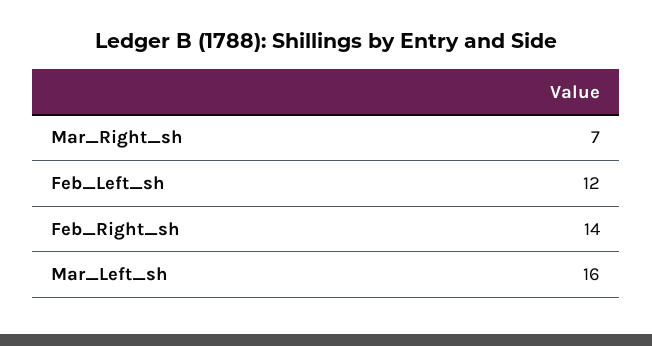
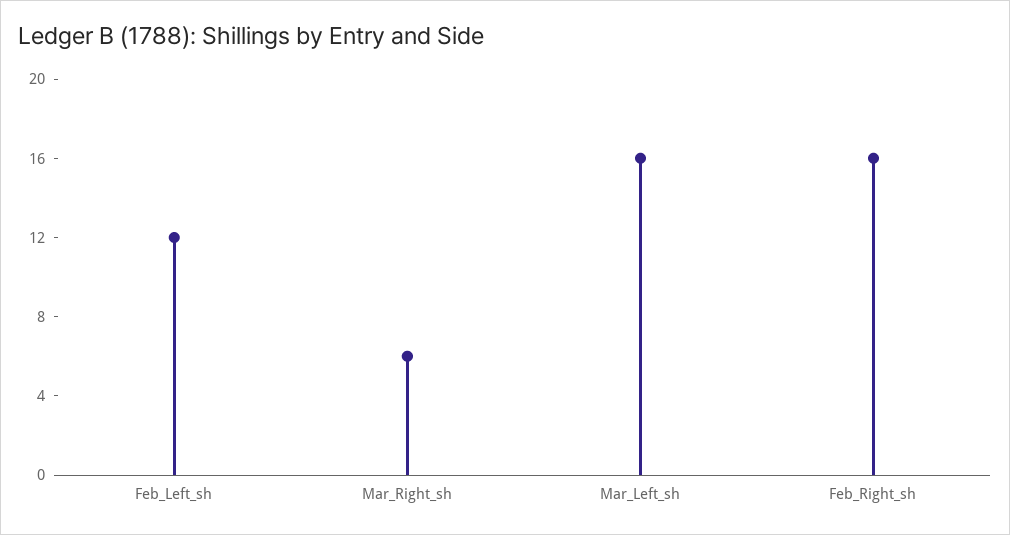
Mar_Right_sh: 7 -> 6
Feb_Right_sh: 14 -> 16

